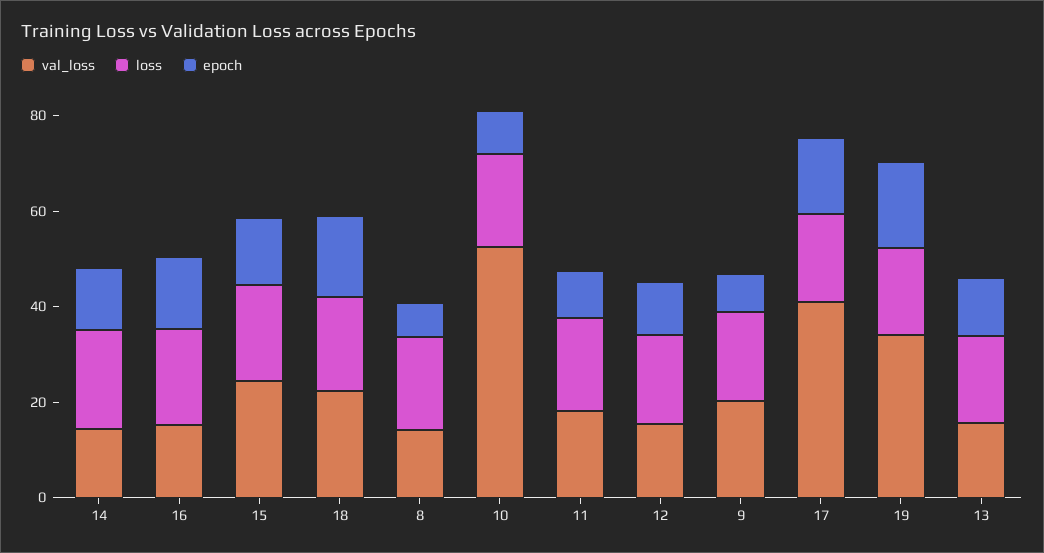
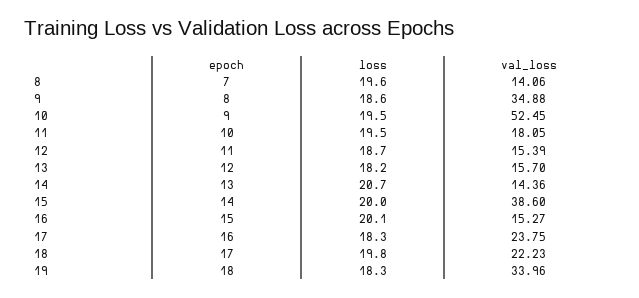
val_loss, 15: 25 -> 38.6
val_loss, 9: 20 -> 34.88
val_loss, 17: 40 -> 23.75

